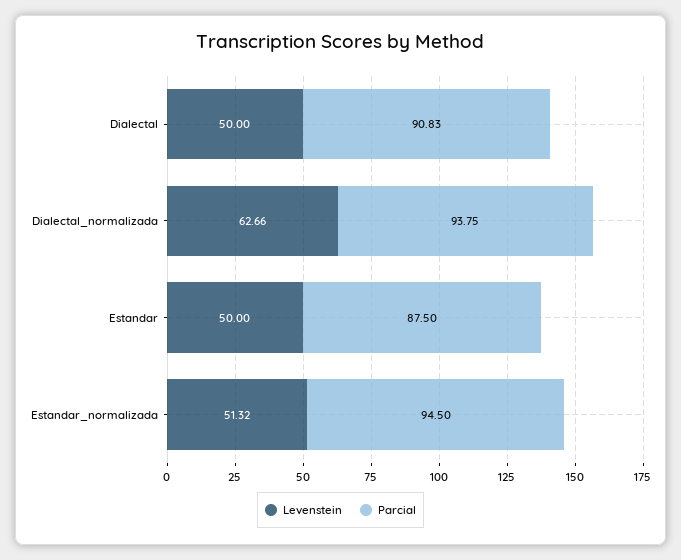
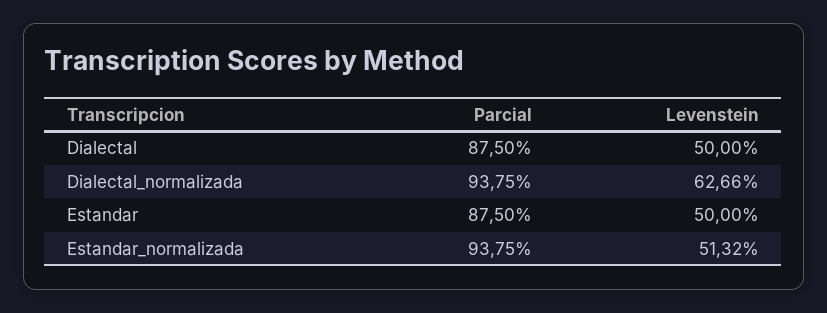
Parcial, Dialectal: 90.83 -> 87.5
Parcial, Estandar_normalizada: 94.5 -> 93.75

